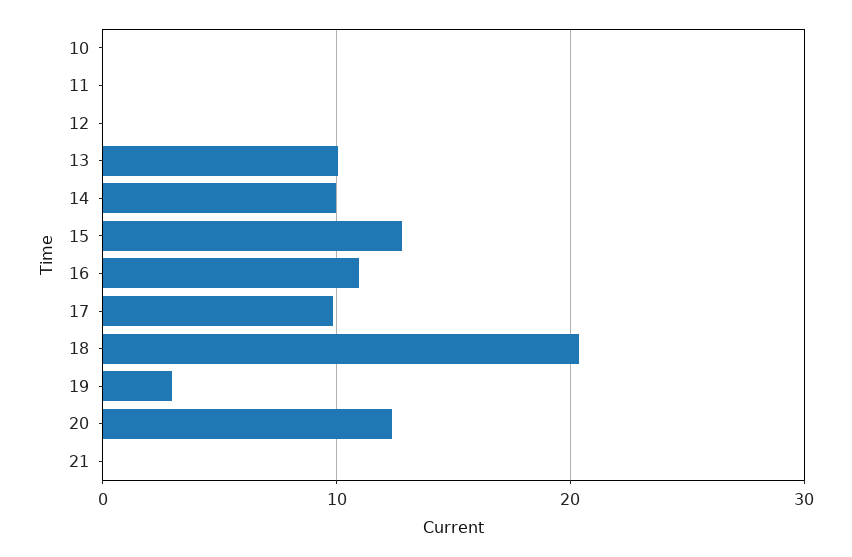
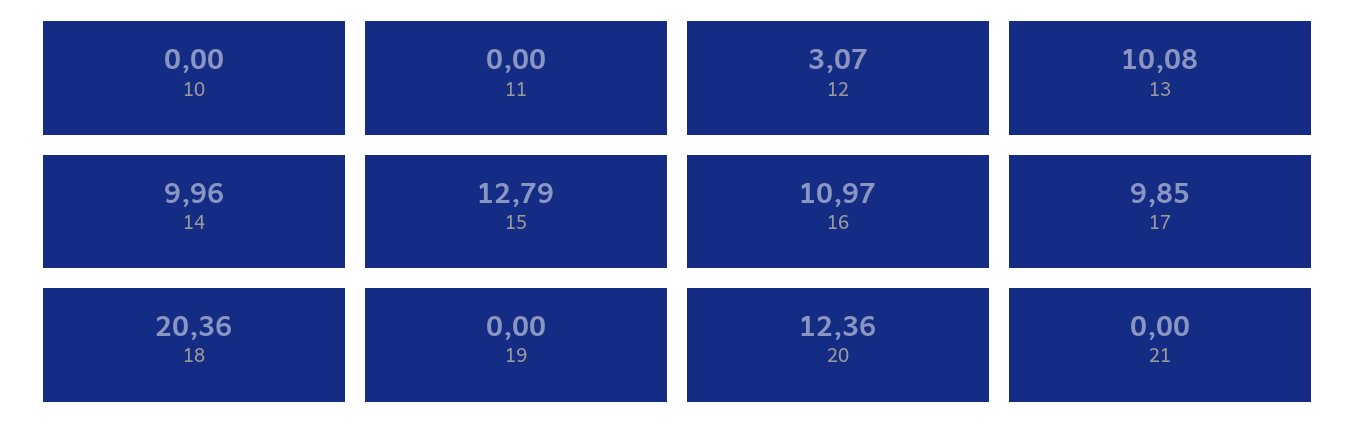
12: 0 -> 3.07
19: 3 -> 0

